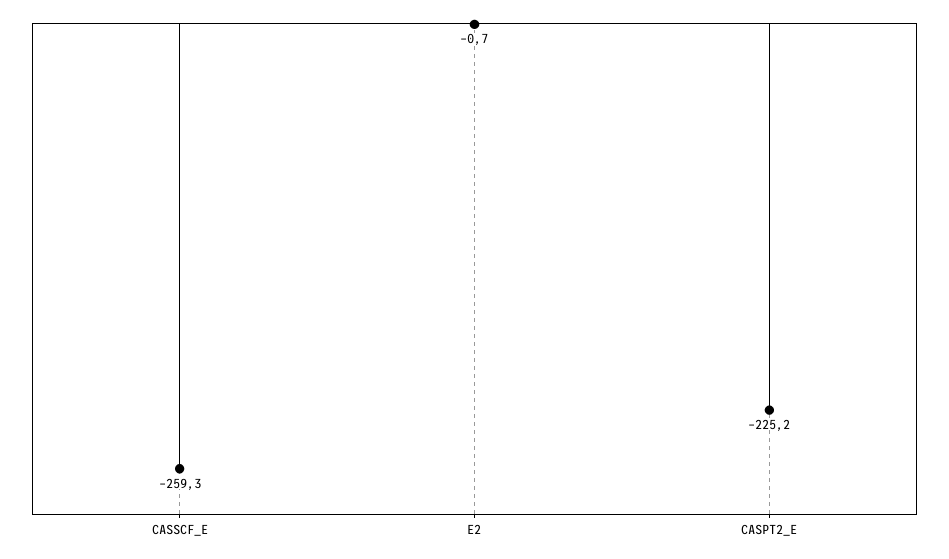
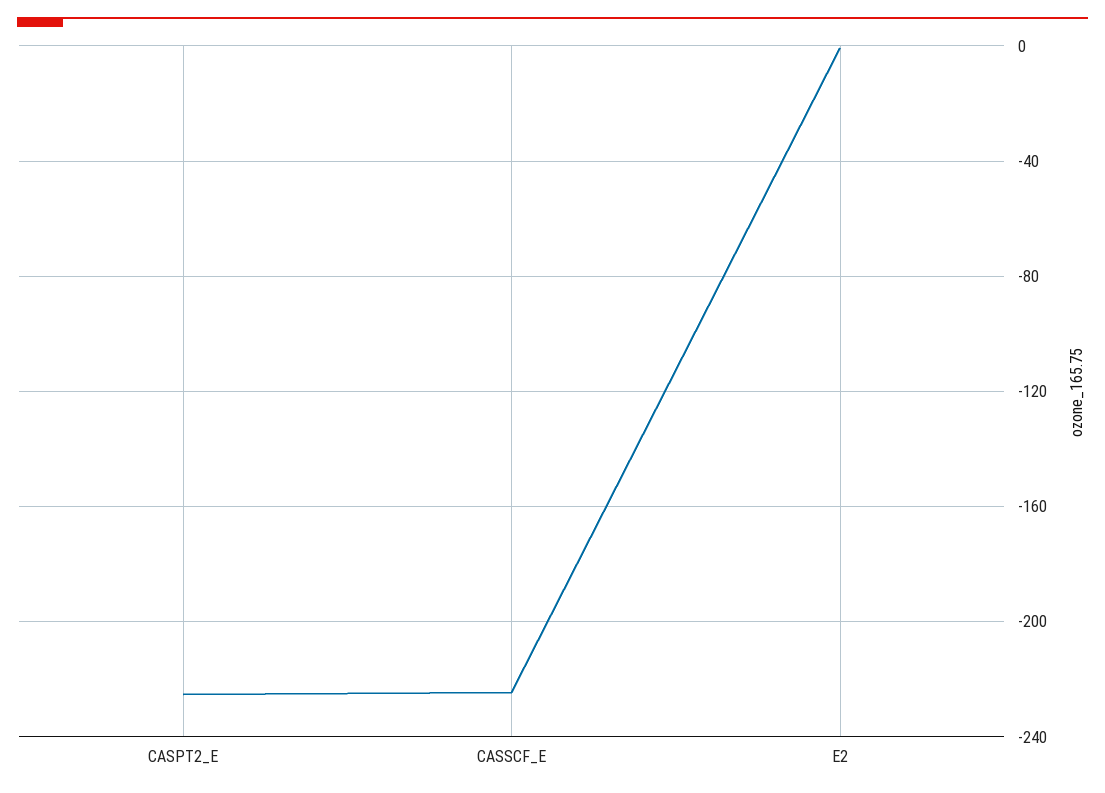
CASSCF_E: -259.3 -> -225

